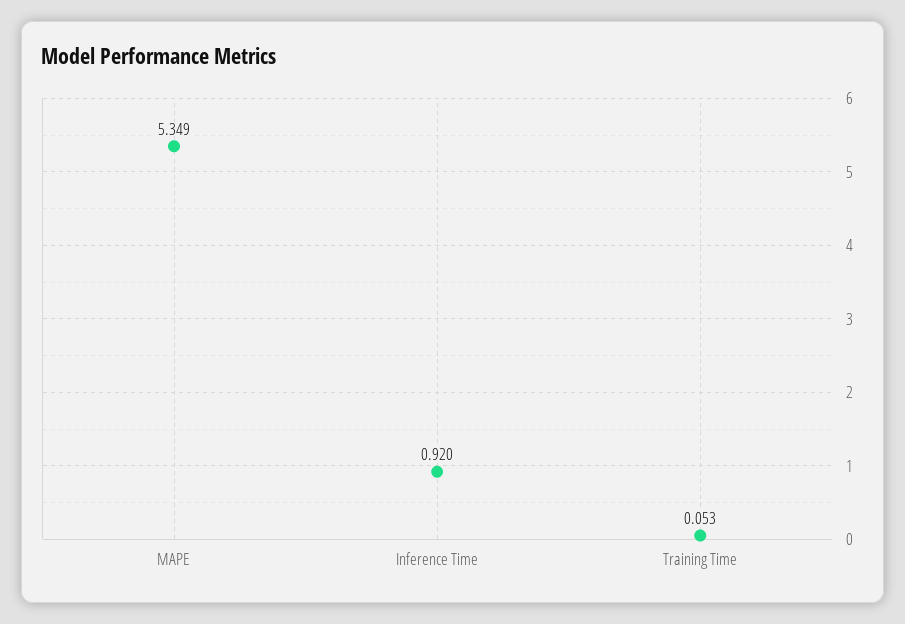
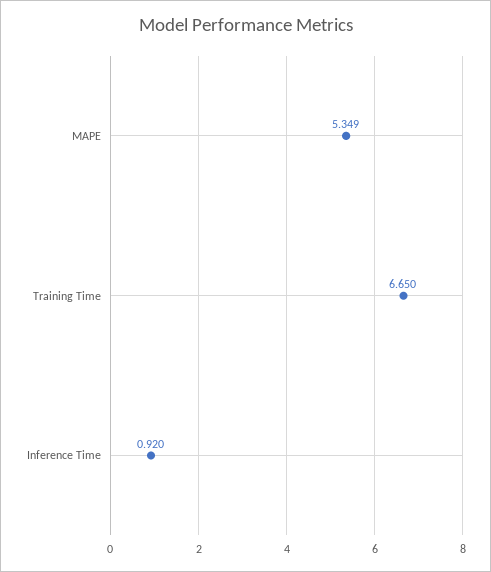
Training Time: 0.053 -> 6.65

